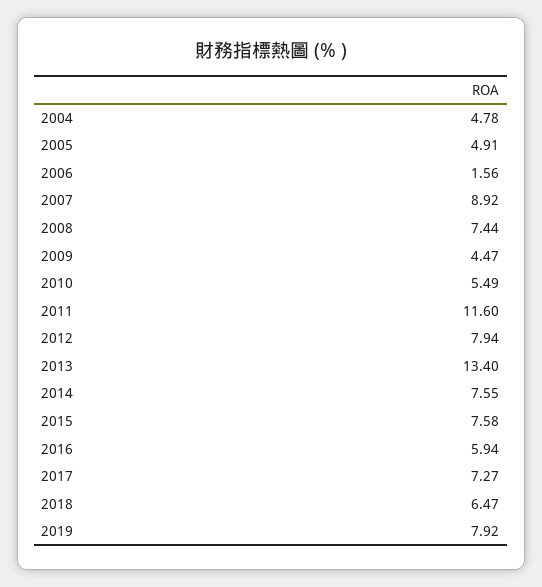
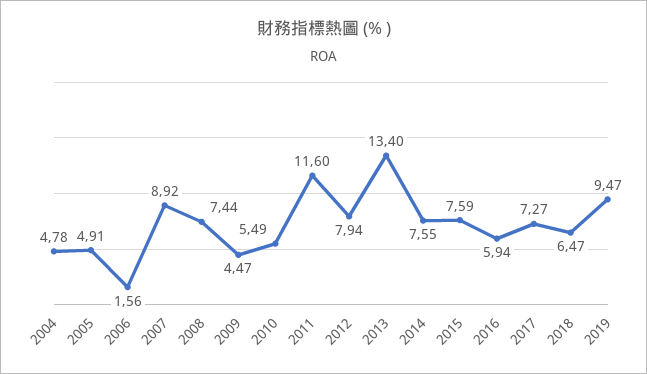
2015: 7.58 -> 7.59
2019: 7.92 -> 9.47

